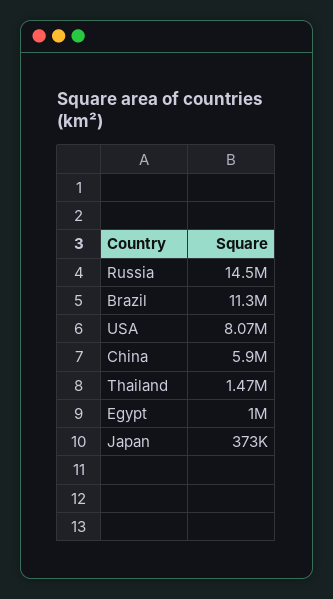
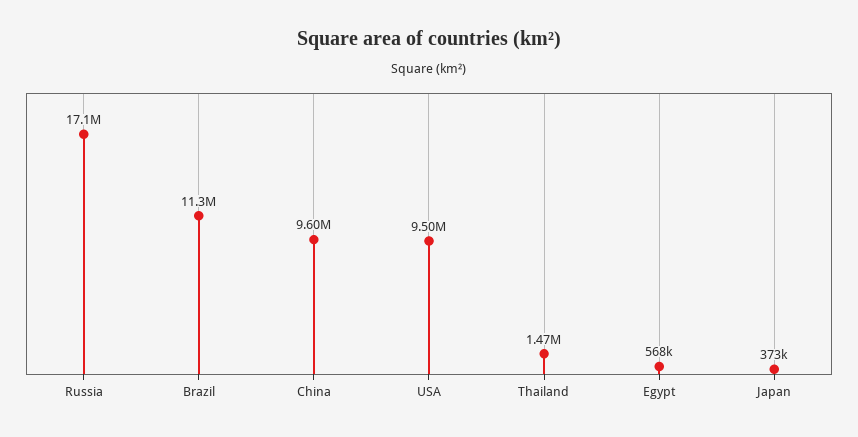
Russia: 14500000 -> 17100000
USA: 8070000 -> 9500000
China: 5900000 -> 9600000
Egypt: 1000000 -> 568000

